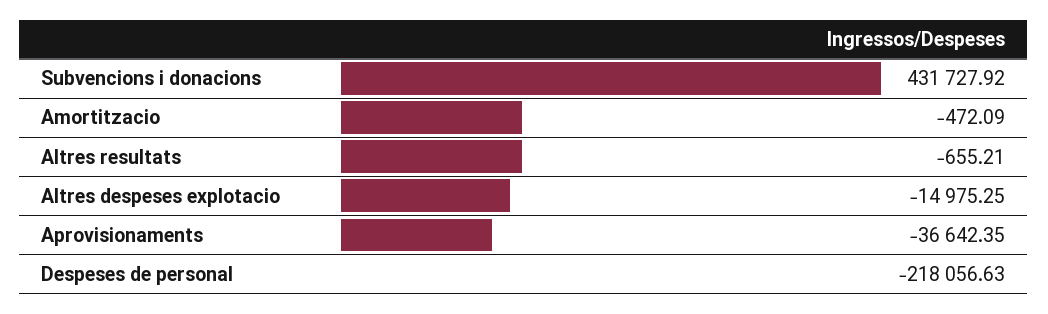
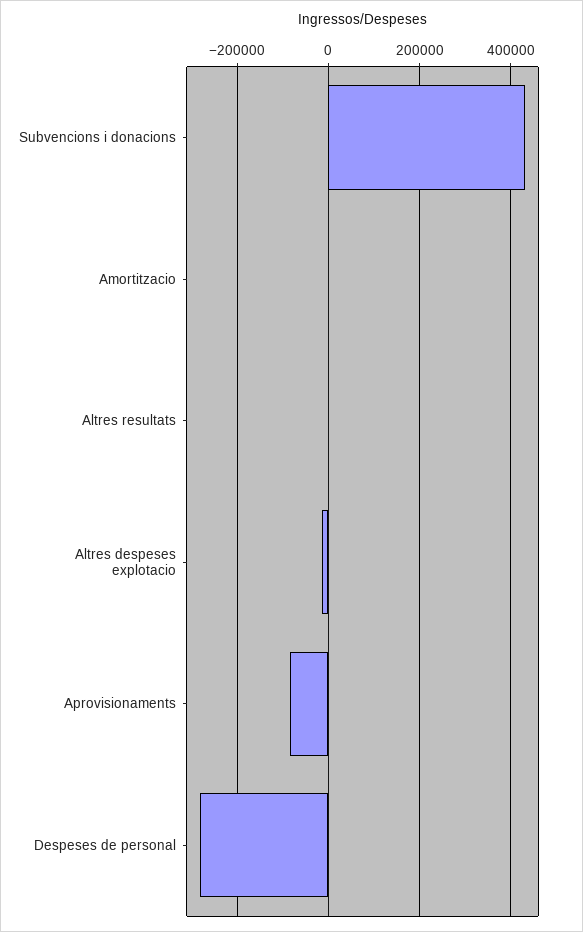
Aprovisionaments: -36642.35 -> -80000
Despeses de personal: -218056.63 -> -280000

